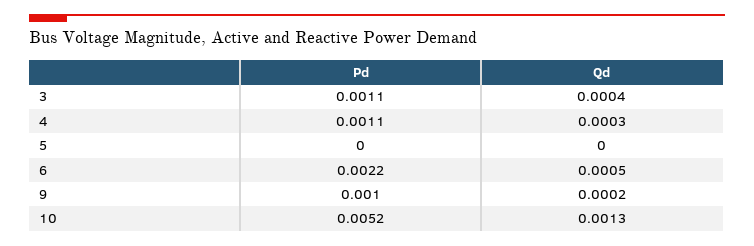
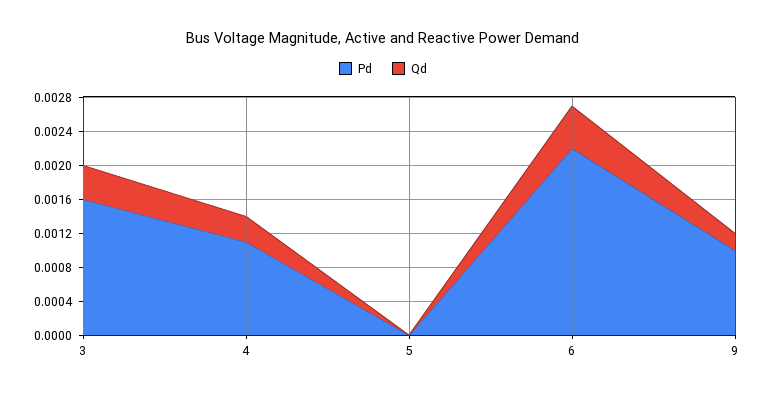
Pd, 3: 0.0011 -> 0.0016
Pd, 10: 0.0052 -> none
Qd, 10: 0.0013 -> none

